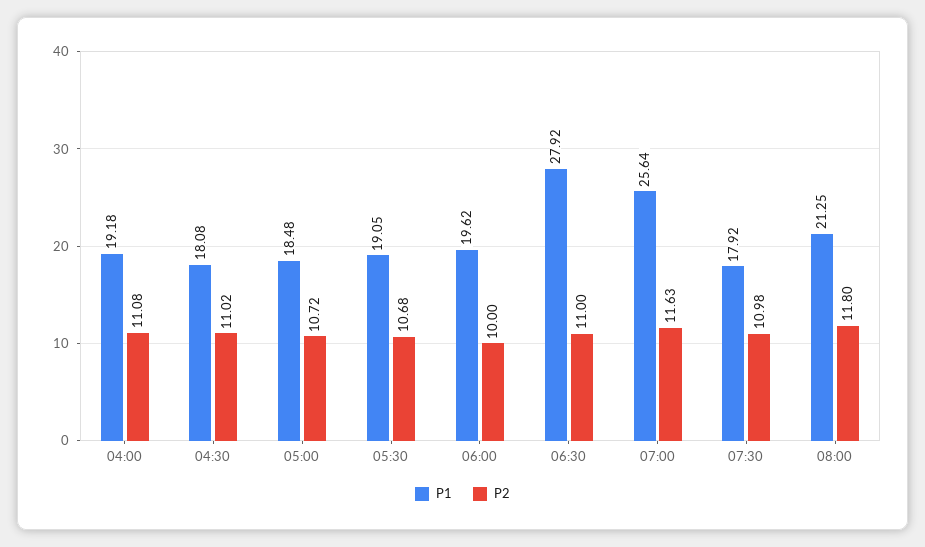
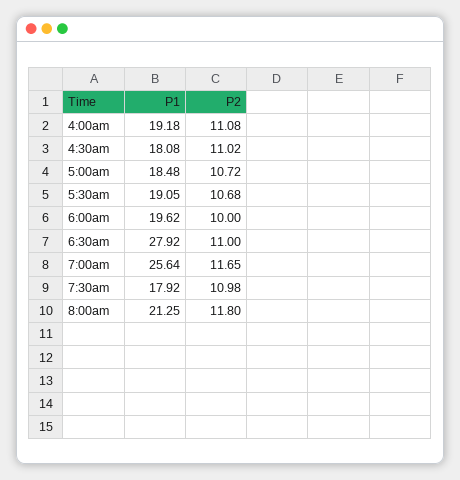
P2, 07:00: 11.63 -> 11.65

